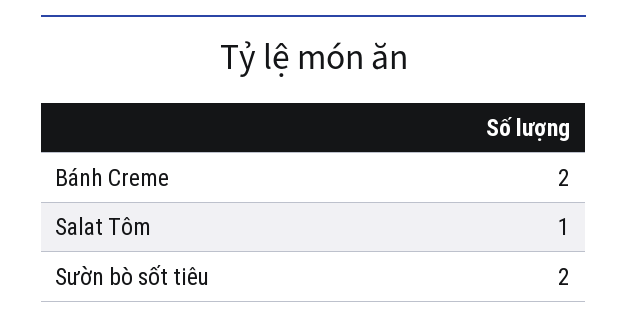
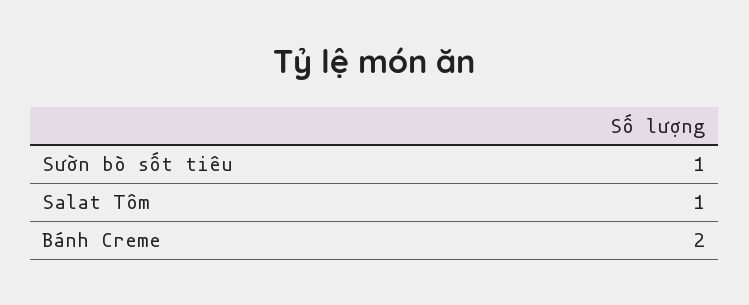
Sườn bò sốt tiêu: 2 -> 1

